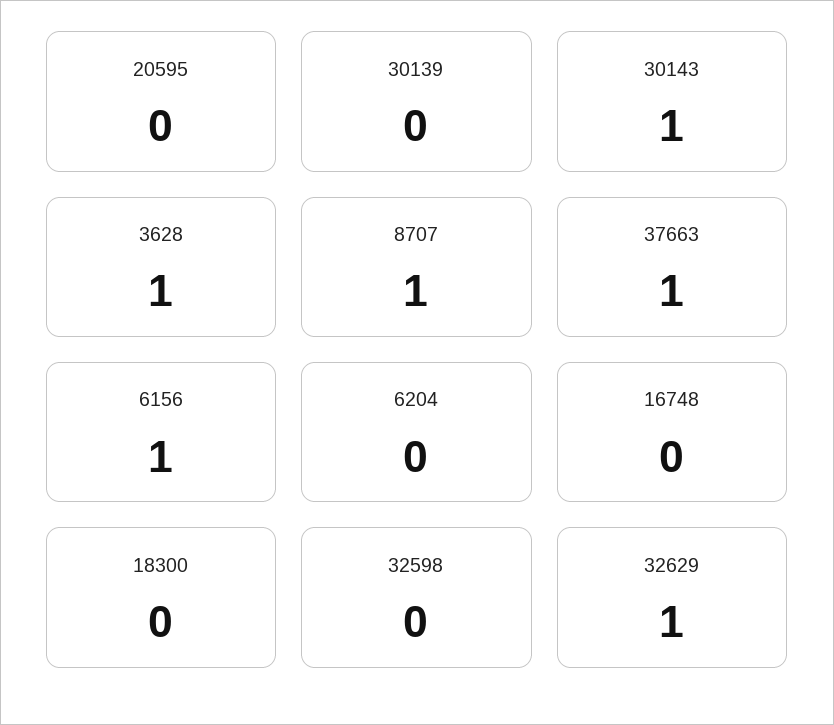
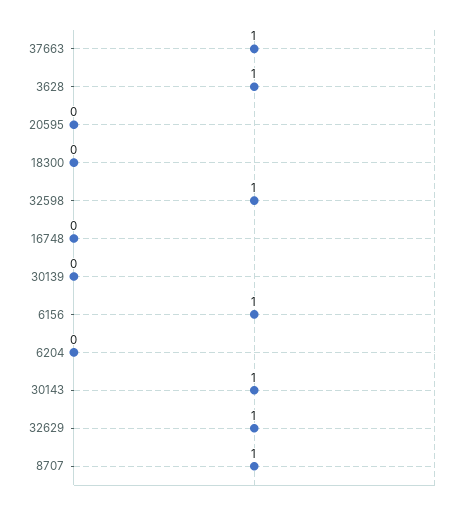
32598: 0 -> 1

